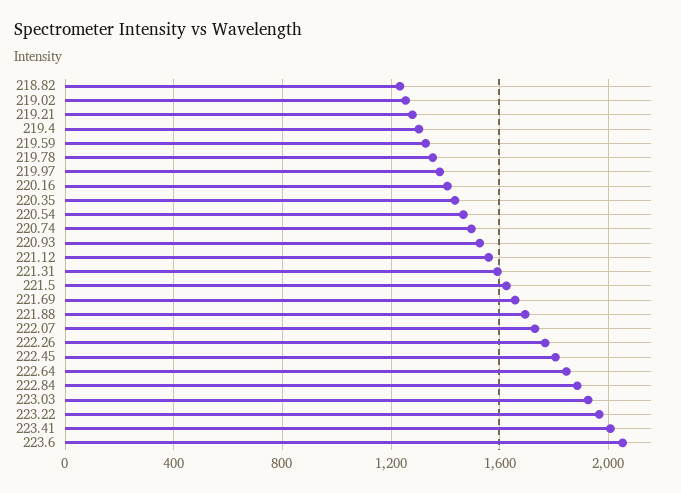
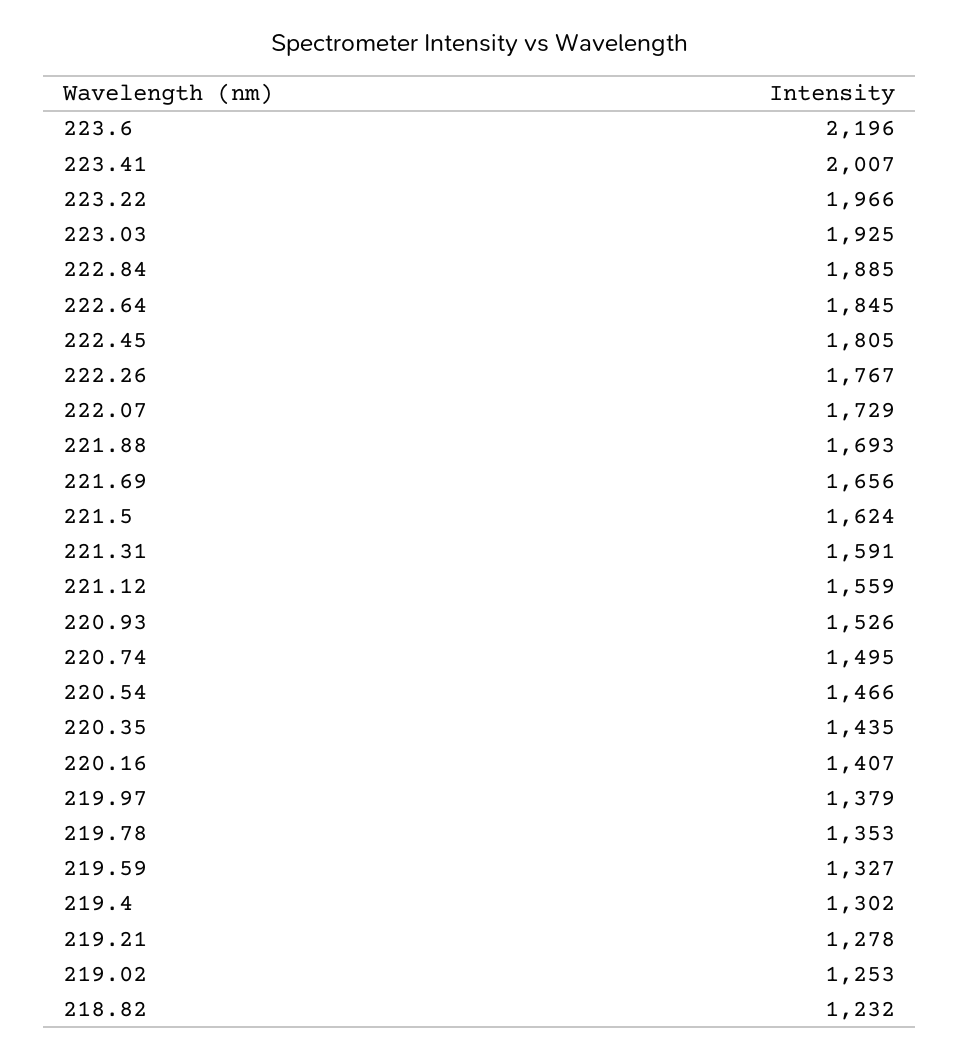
223.6: 2050 -> 2196

